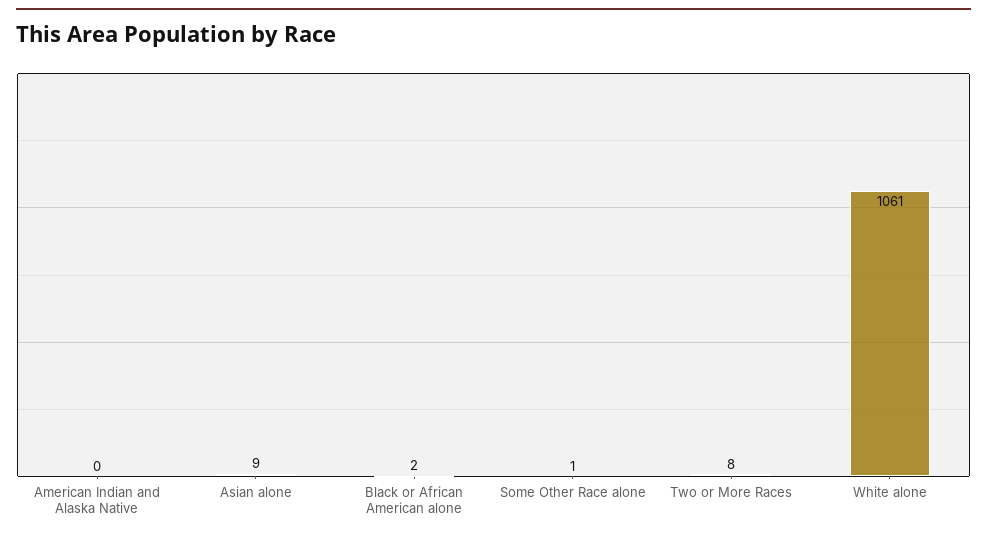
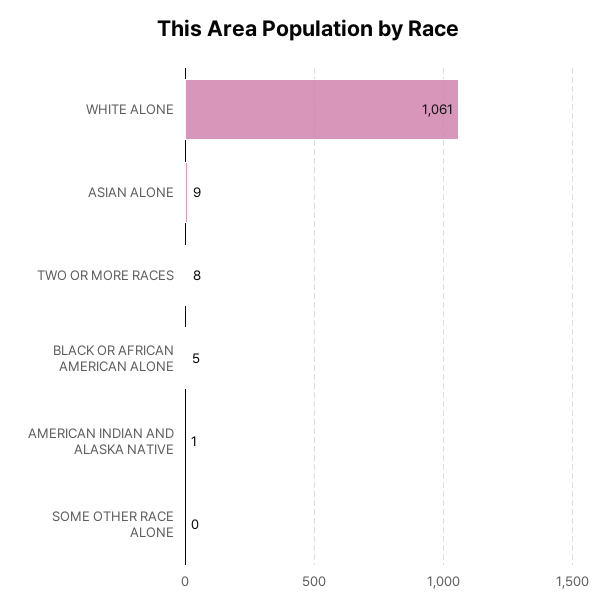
American Indian and Alaska Native: 0 -> 1
Black or African American alone: 2 -> 5
Some Other Race alone: 1 -> 0

